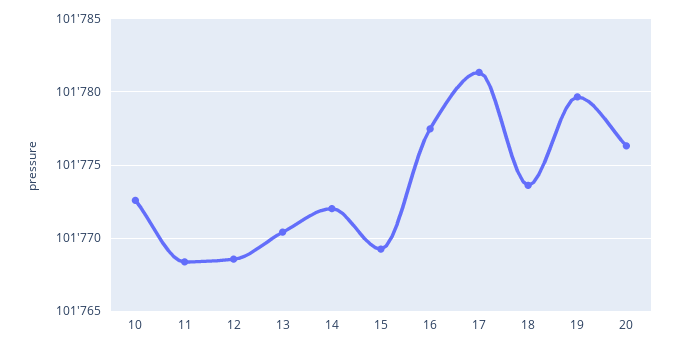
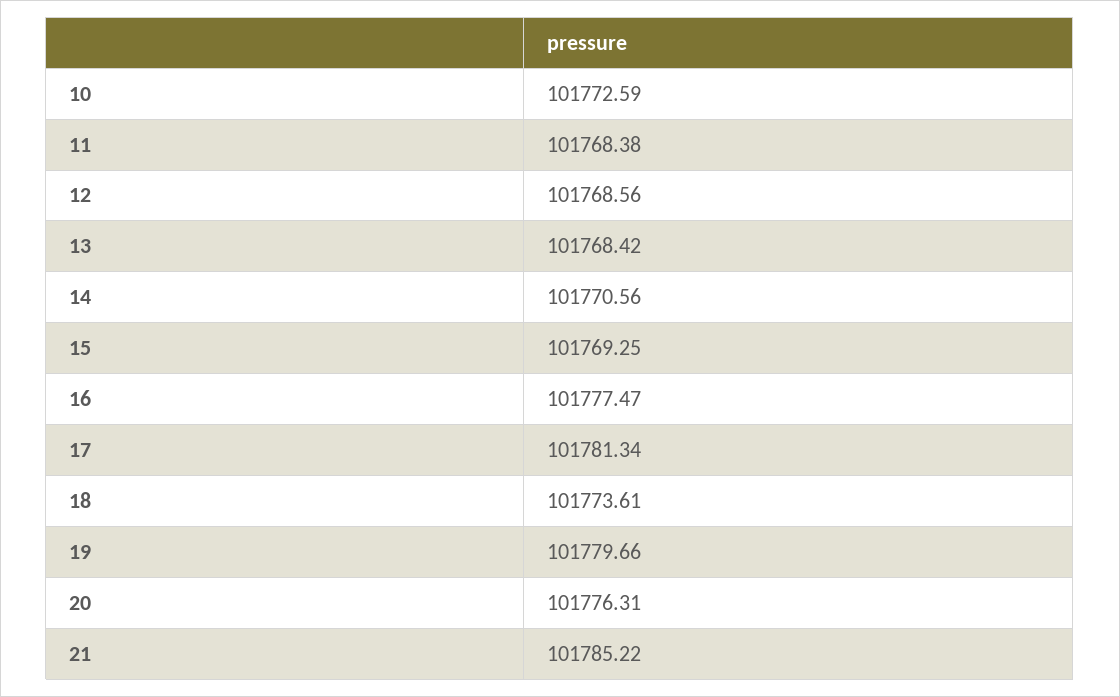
13: 101770.5 -> 101768.42
14: 101772 -> 101770.56
21: none -> 101785.22

